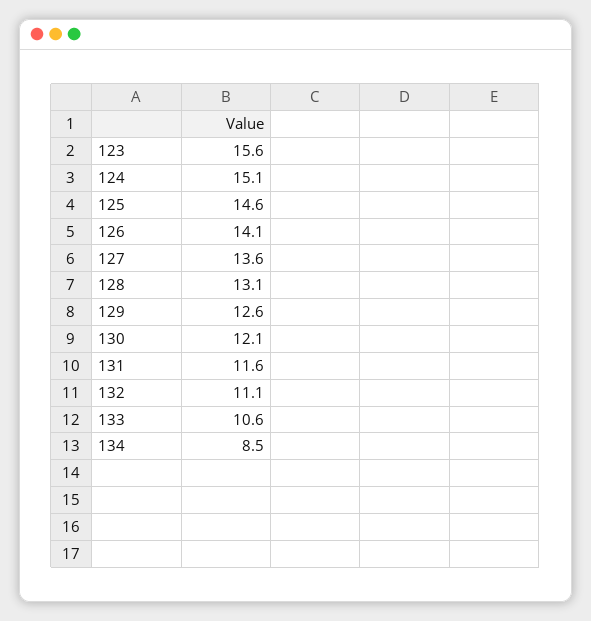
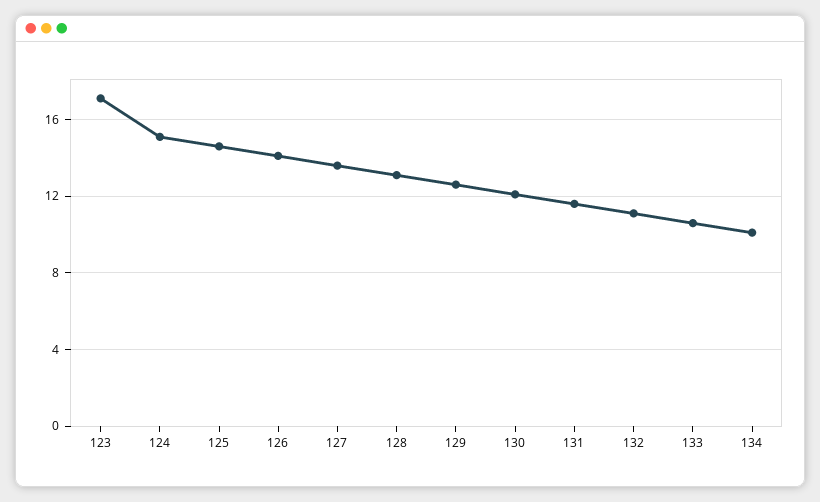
123: 15.6 -> 17
134: 8.5 -> 10

